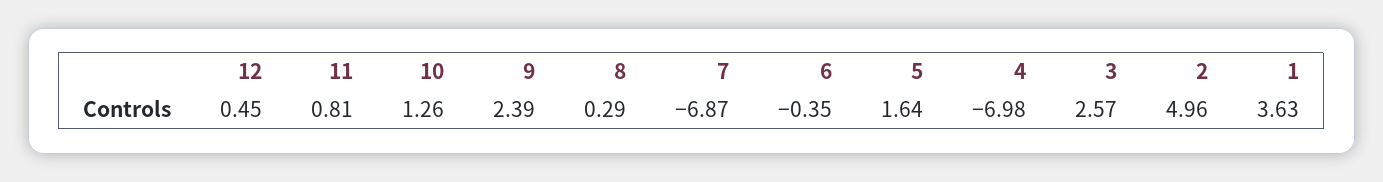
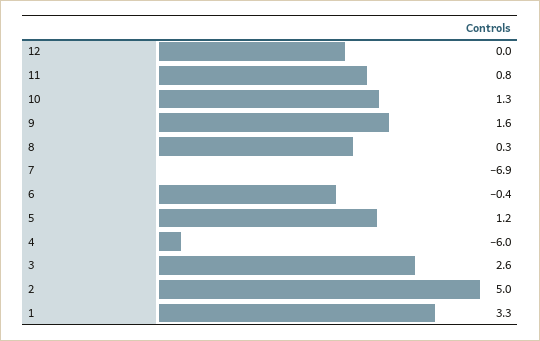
12: 0.45 -> 0
9: 2.39 -> 1.6
5: 1.64 -> 1.2
4: -6.98 -> -6
1: 3.63 -> 3.3

